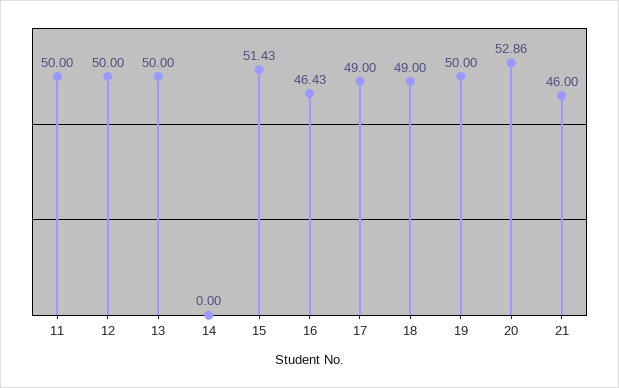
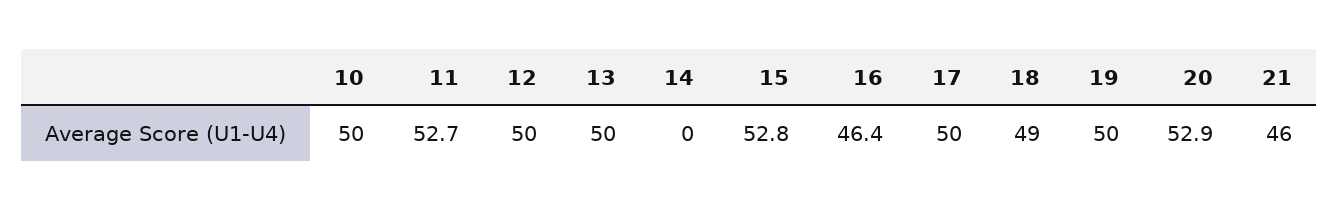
11: 50 -> 52.7
15: 51.43 -> 52.8
17: 49 -> 50
10: none -> 50

